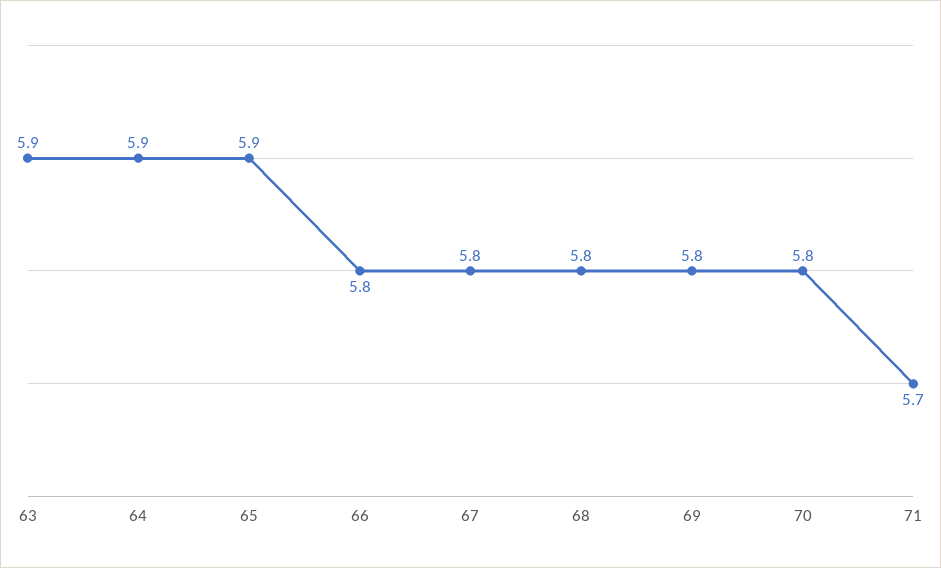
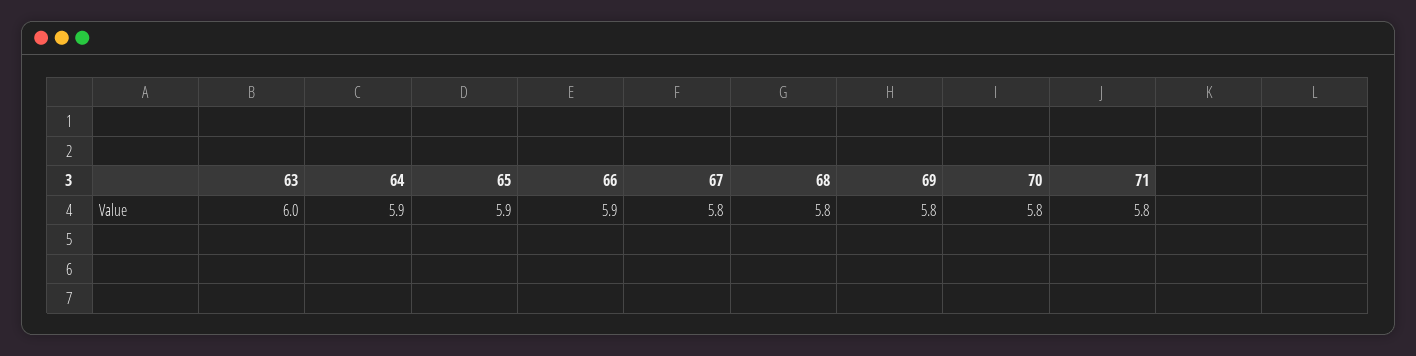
63: 5.9 -> 6
66: 5.8 -> 5.9
71: 5.7 -> 5.8

